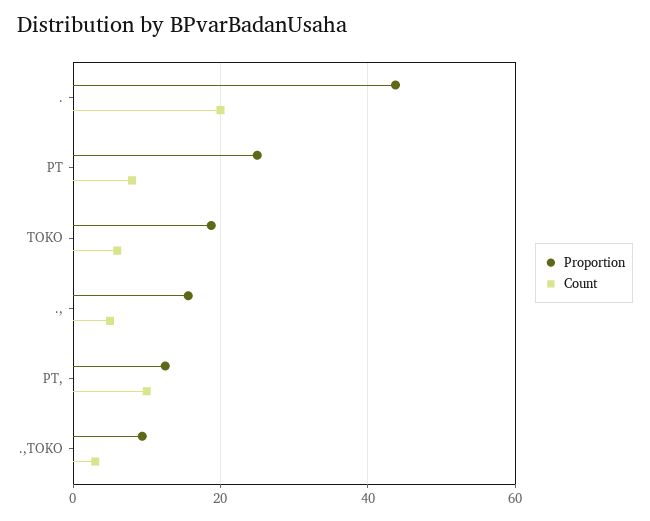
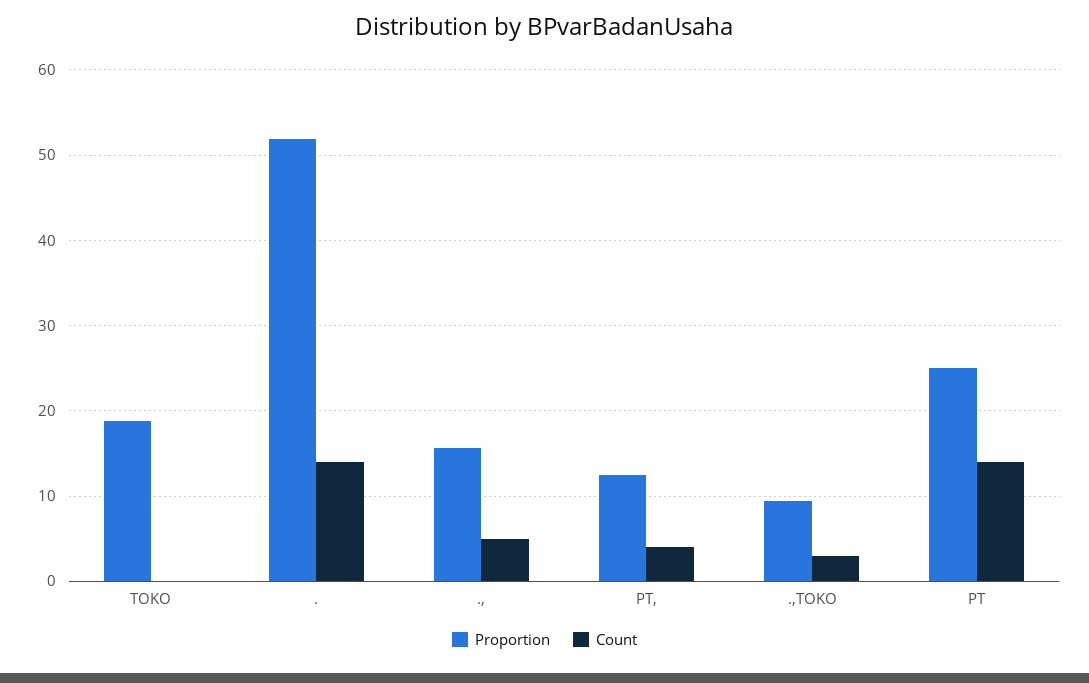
Proportion, .: 44 -> 52
Count, .: 20 -> 14
Count, PT: 8 -> 14
Count, TOKO: 6 -> 0
Count, PT,: 10 -> 4

